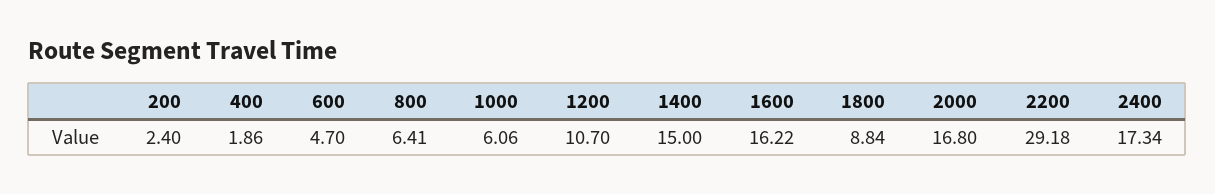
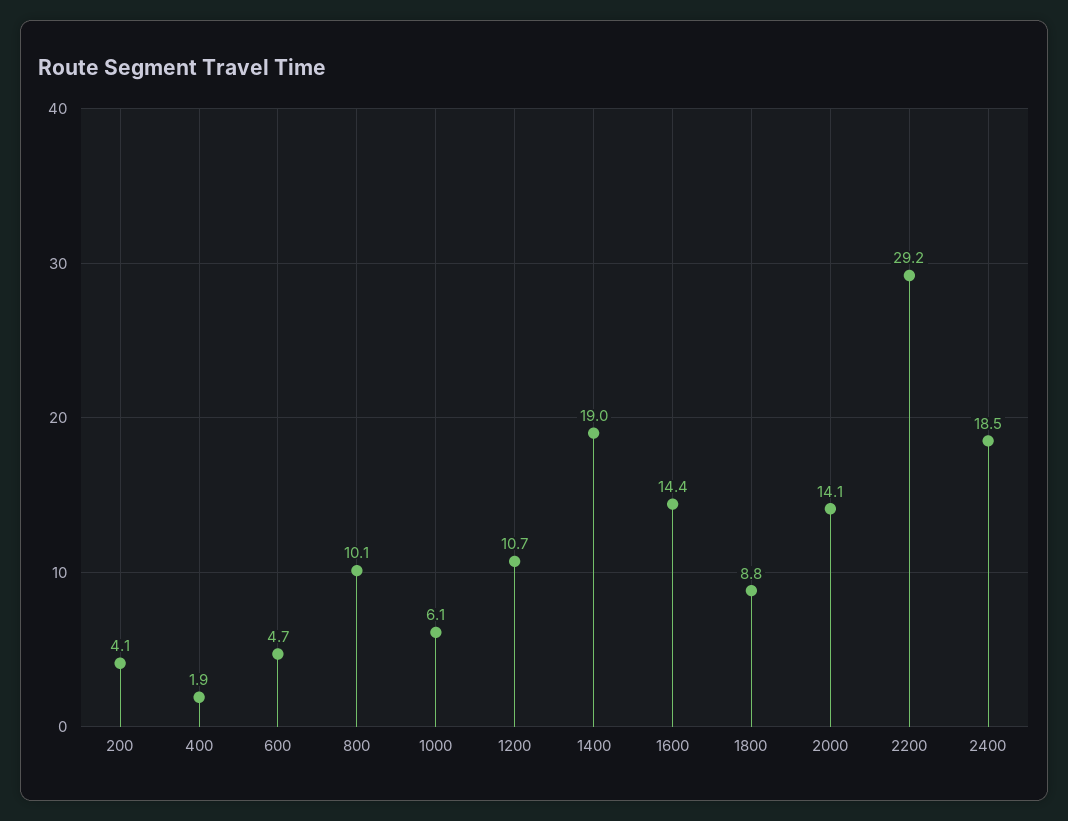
200: 2.4 -> 4.1
800: 6.41 -> 10.1
1400: 15 -> 19
1600: 16.22 -> 14.4
2000: 16.8 -> 14.1
2400: 17.34 -> 18.5

